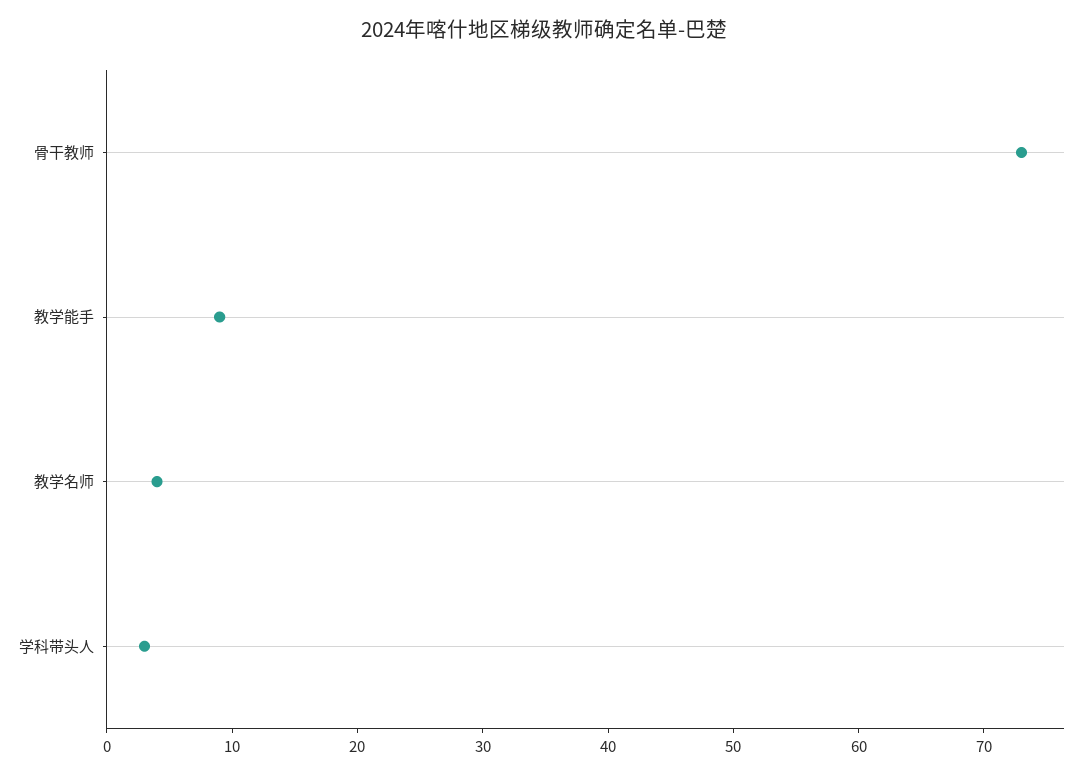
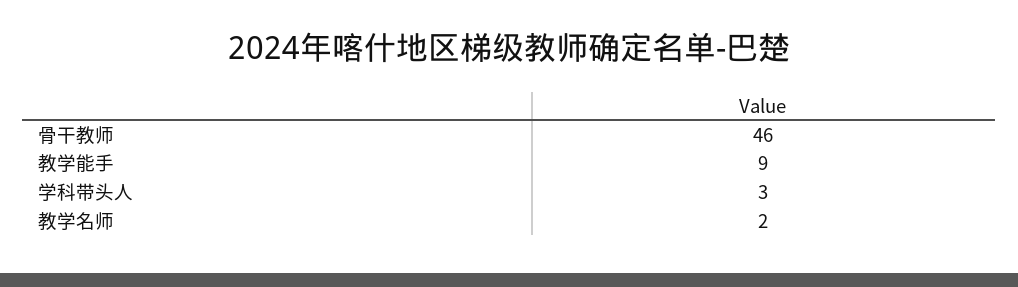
骨干教师: 73 -> 46
教学名师: 4 -> 2

